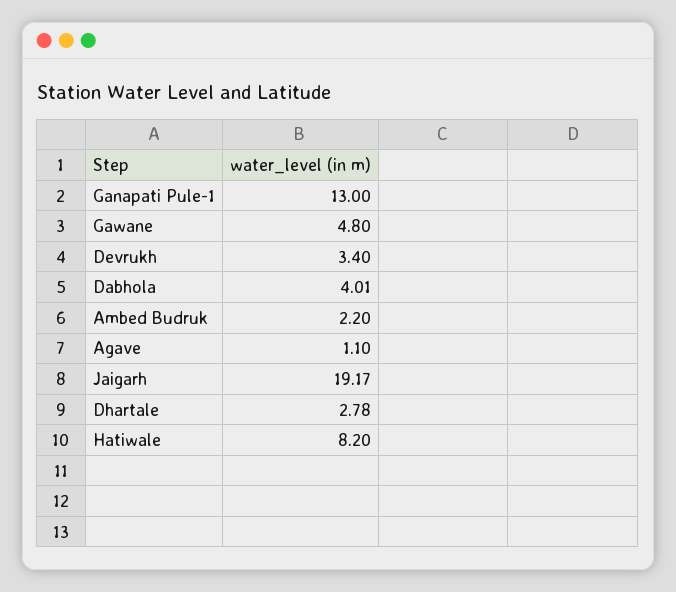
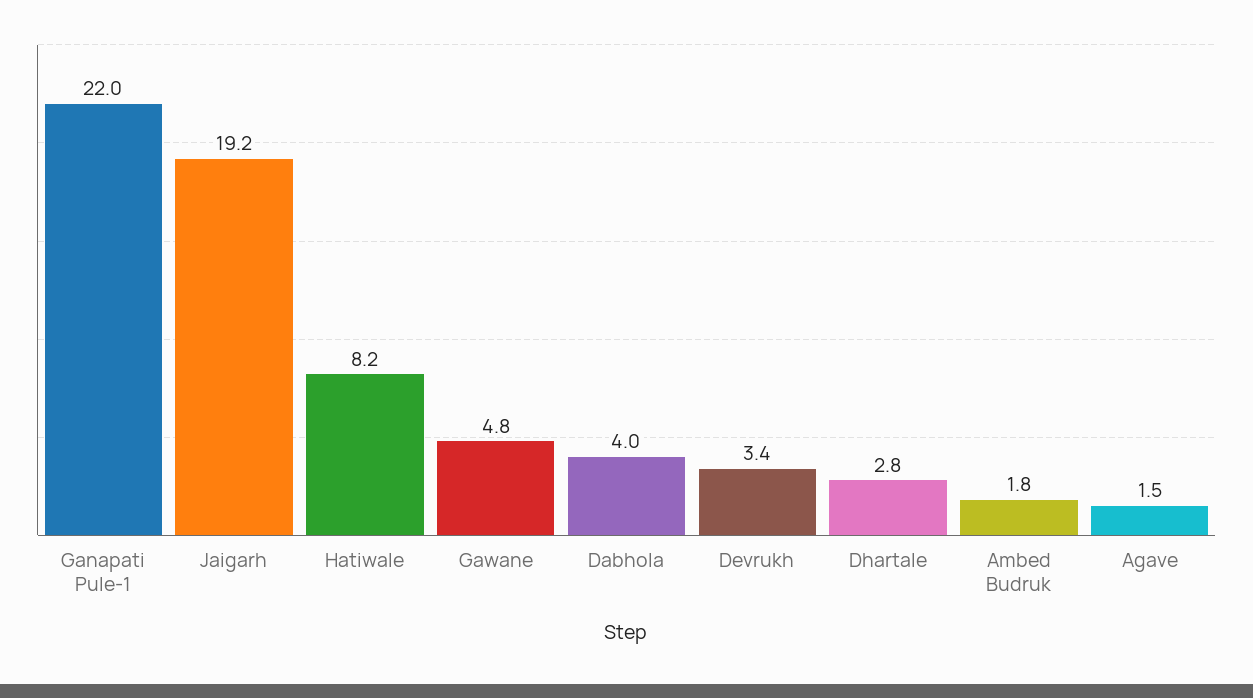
Ganapati Pule-1: 13 -> 22
Ambed Budruk: 2.2 -> 1.8
Agave: 1.1 -> 1.5

